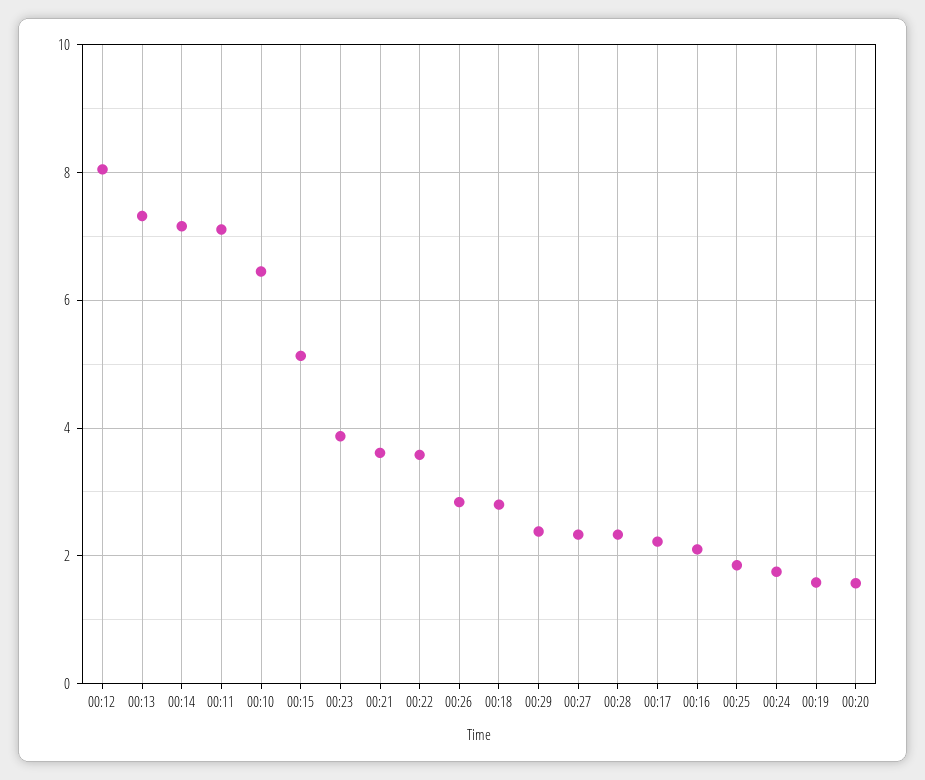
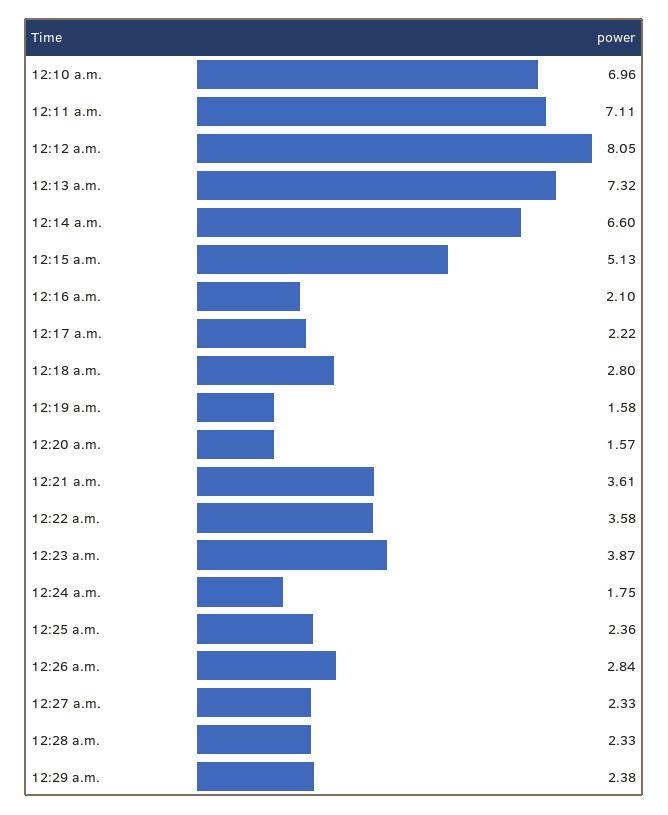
00:14: 7.2 -> 6.6
00:10: 6.4 -> 6.96
00:25: 1.8 -> 2.36

